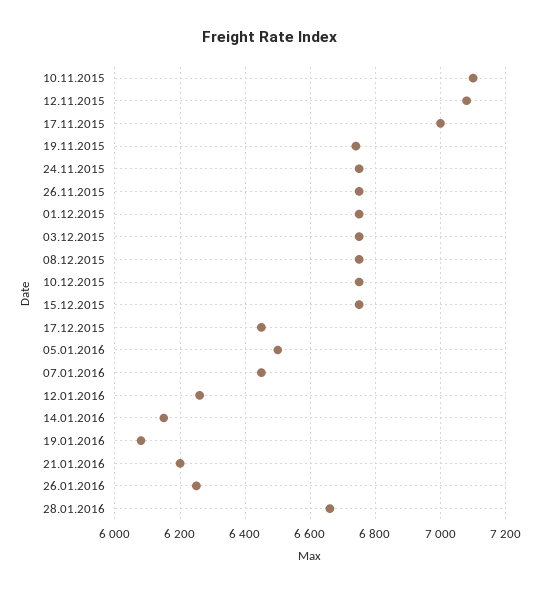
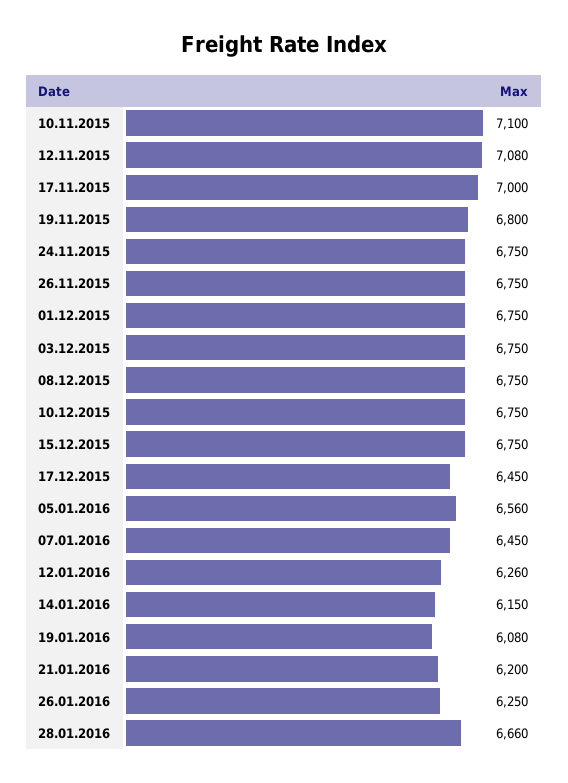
19.11.2015: 6740 -> 6800
05.01.2016: 6500 -> 6560

